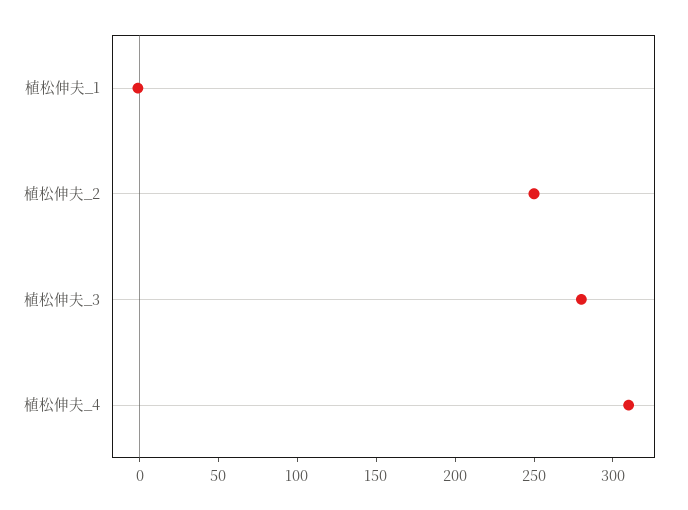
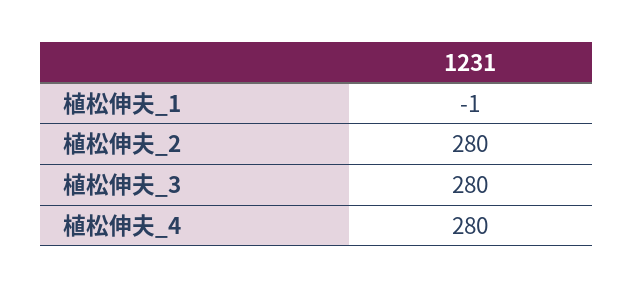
植松伸夫_2: 250 -> 280
植松伸夫_4: 310 -> 280

